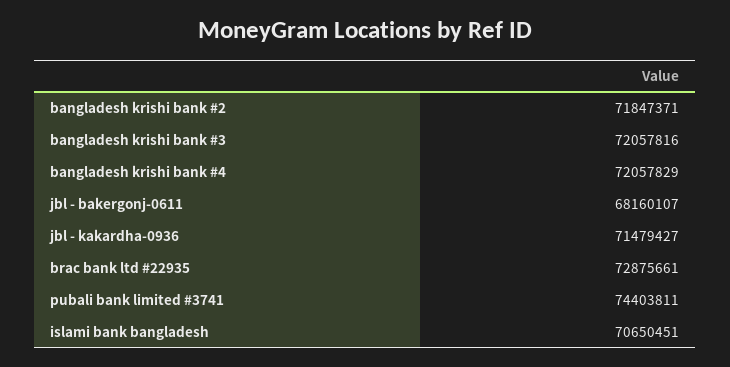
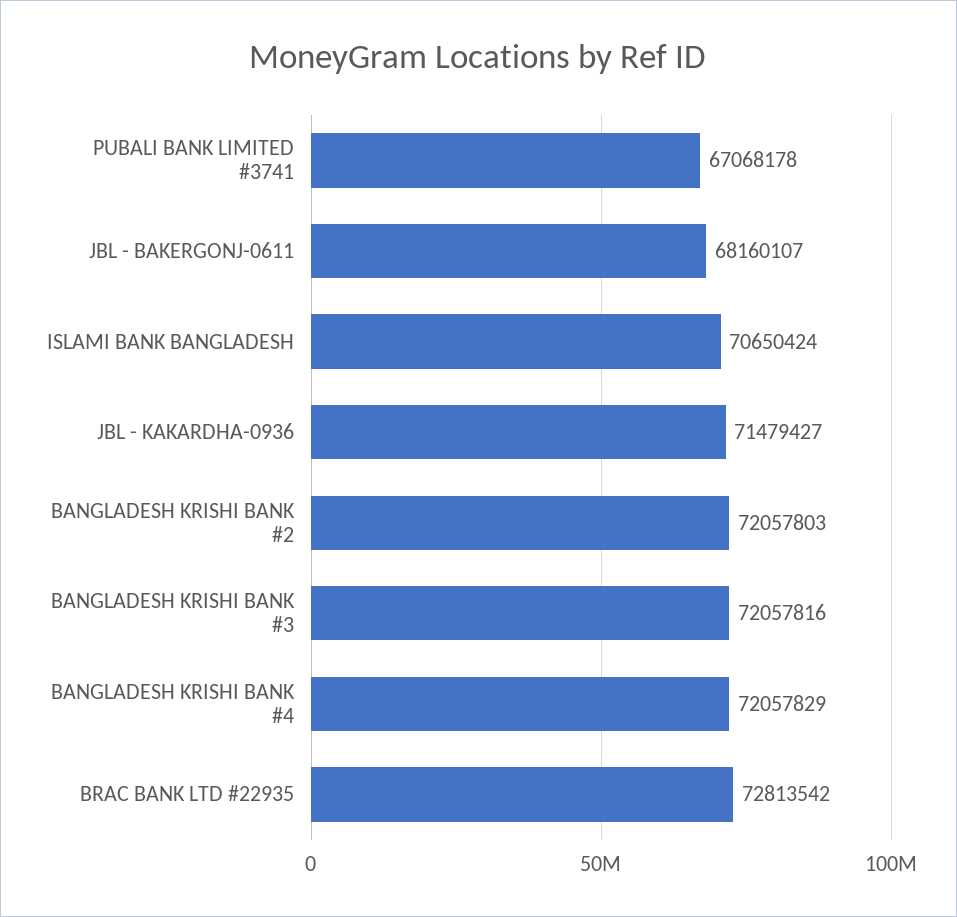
bangladesh krishi bank #2: 71847371 -> 72057803
brac bank ltd #22935: 72875661 -> 72813542
pubali bank limited #3741: 74403811 -> 67068178
islami bank bangladesh: 70650451 -> 70650424

